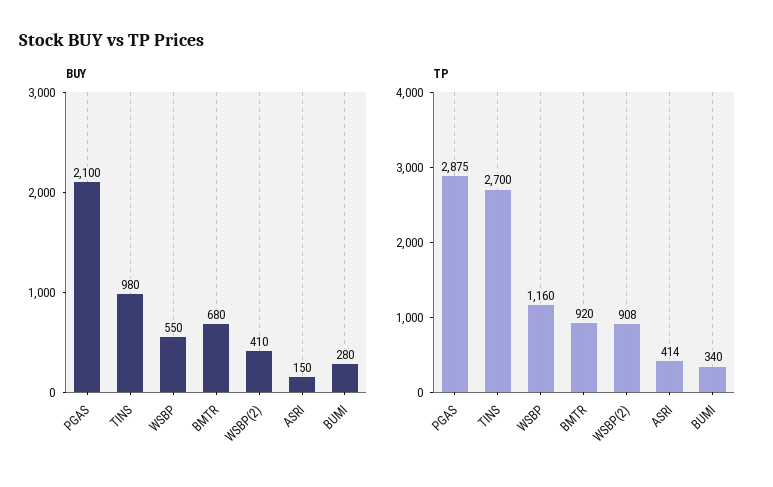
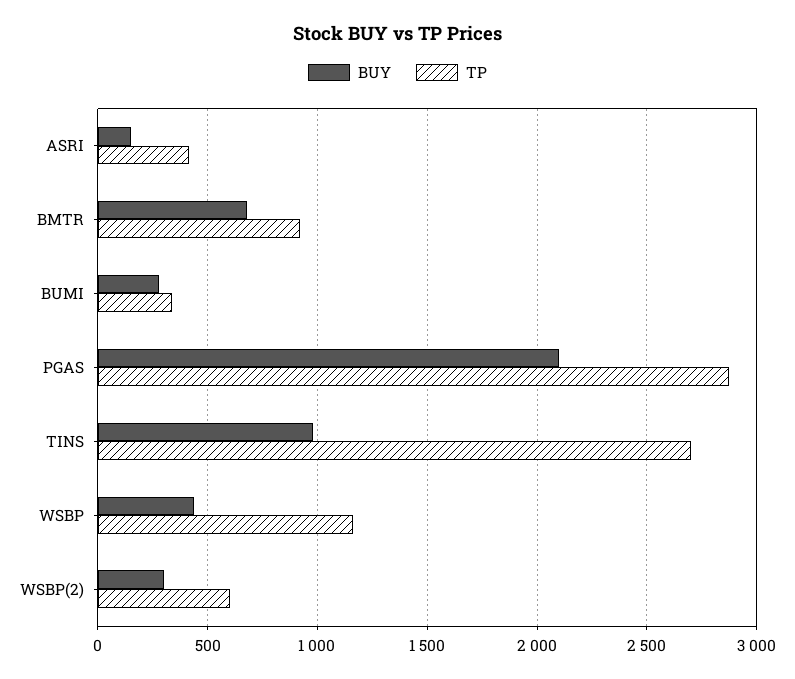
BUY, WSBP: 550 -> 450
BUY, WSBP(2): 410 -> 300
TP, WSBP(2): 908 -> 600

